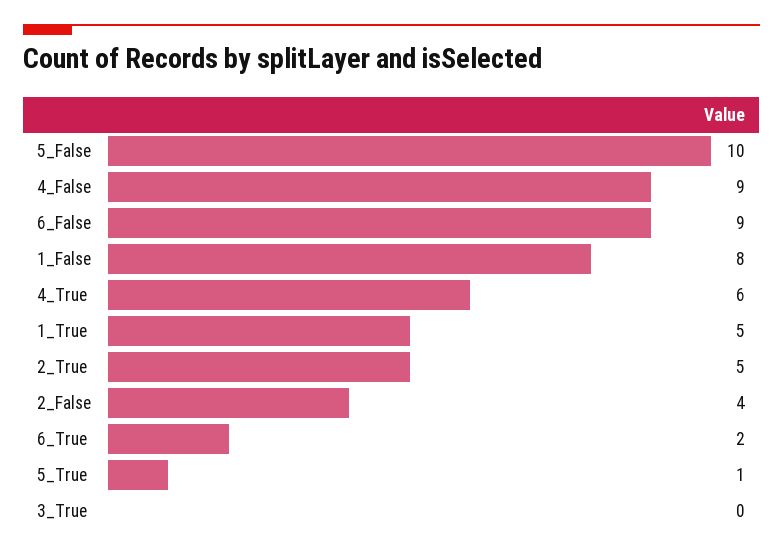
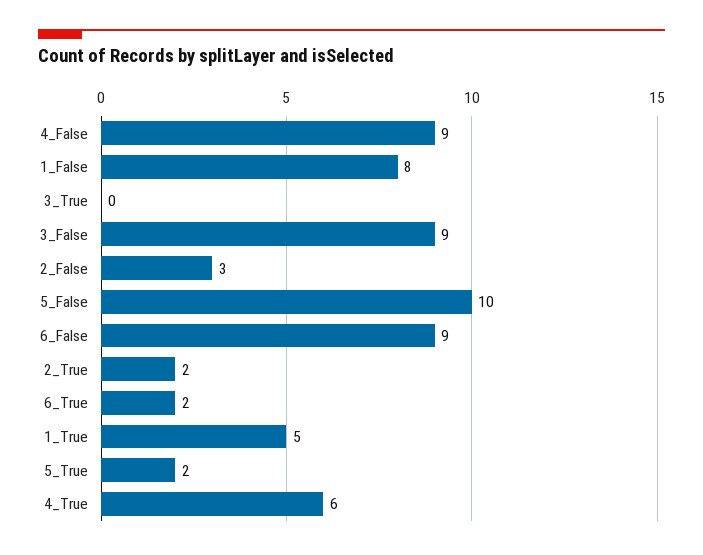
2_True: 5 -> 2
2_False: 4 -> 3
5_True: 1 -> 2
3_False: none -> 9

